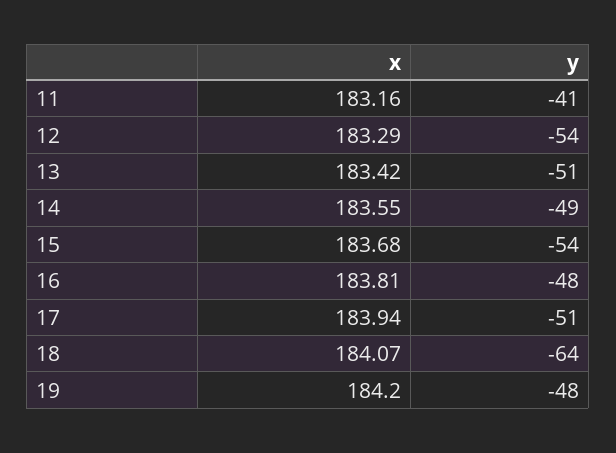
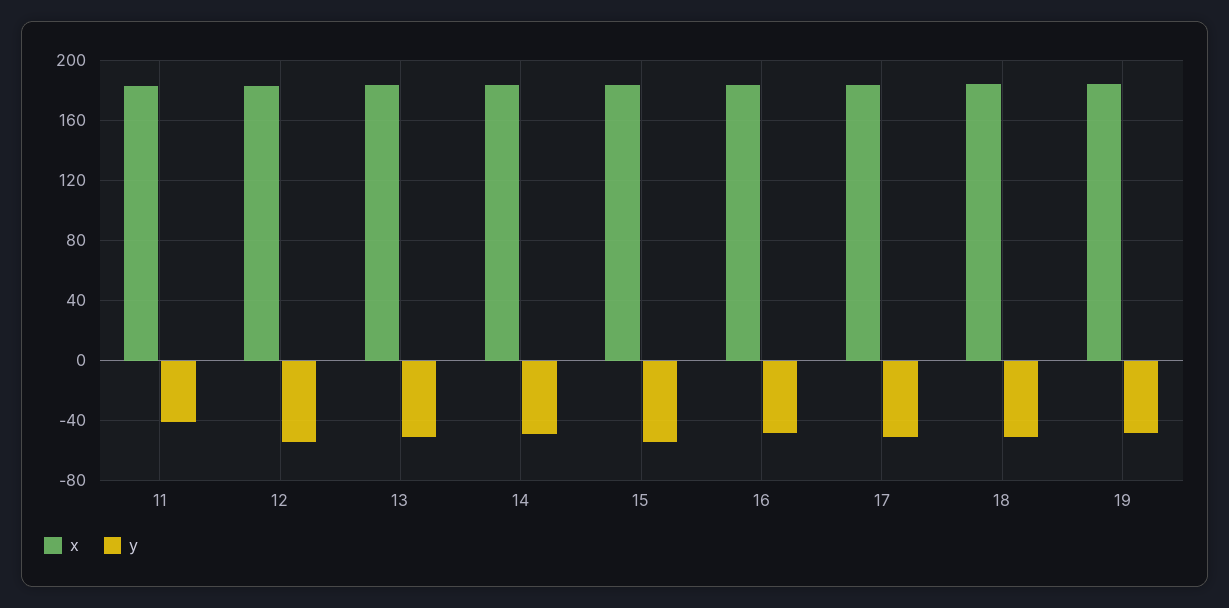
y, 18: -64 -> -50

